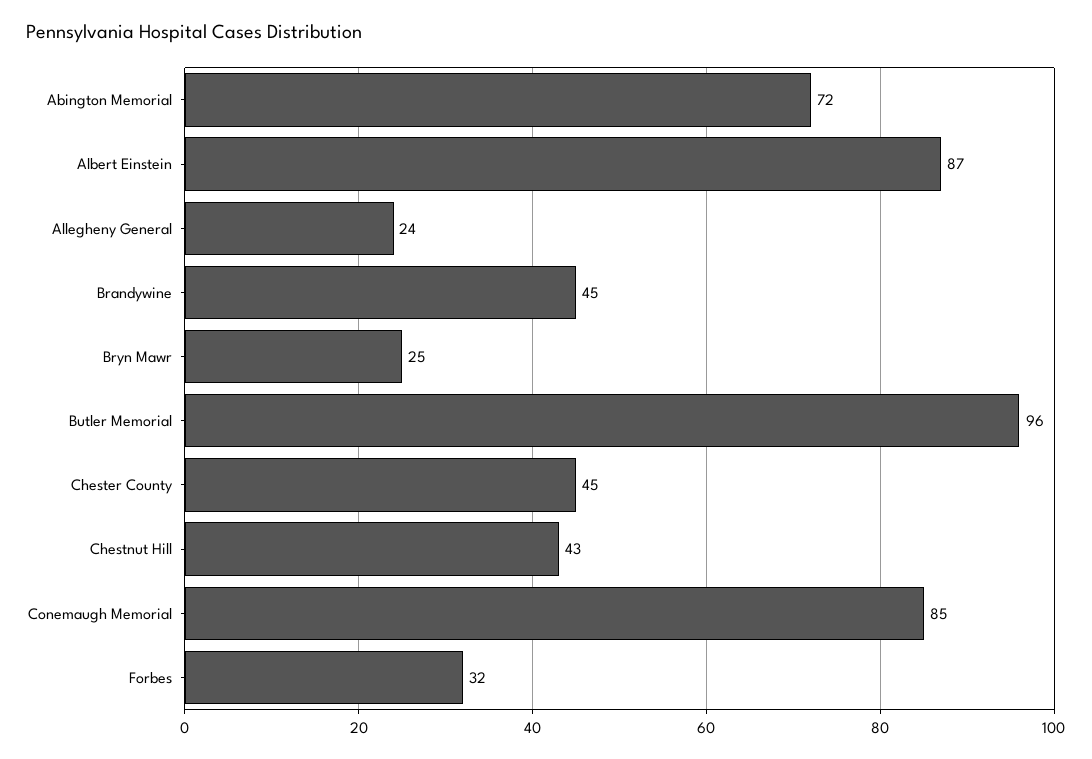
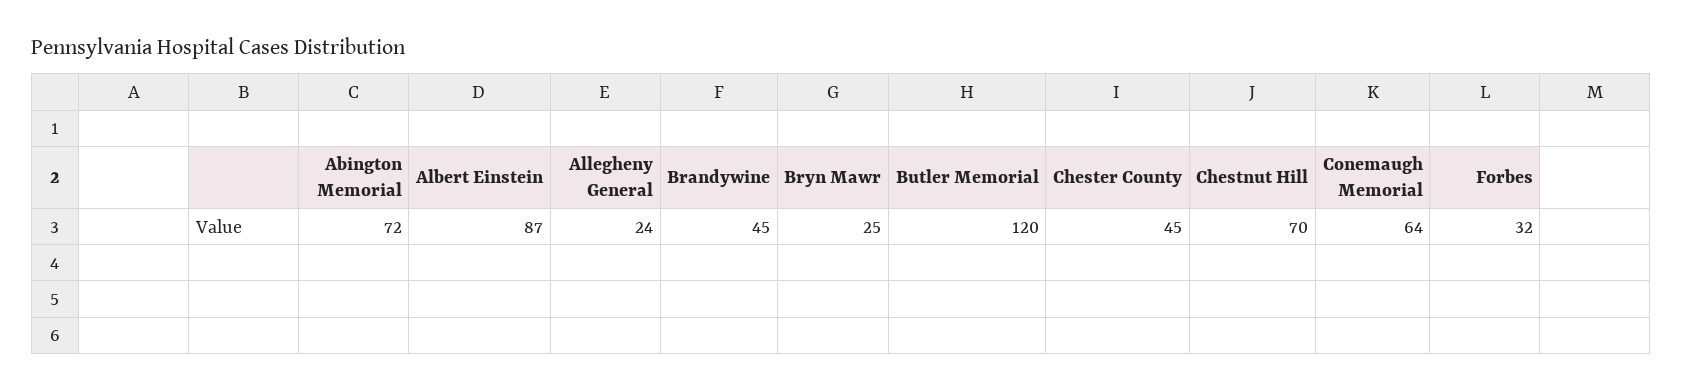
Butler Memorial: 96 -> 120
Chestnut Hill: 43 -> 70
Conemaugh Memorial: 85 -> 64

